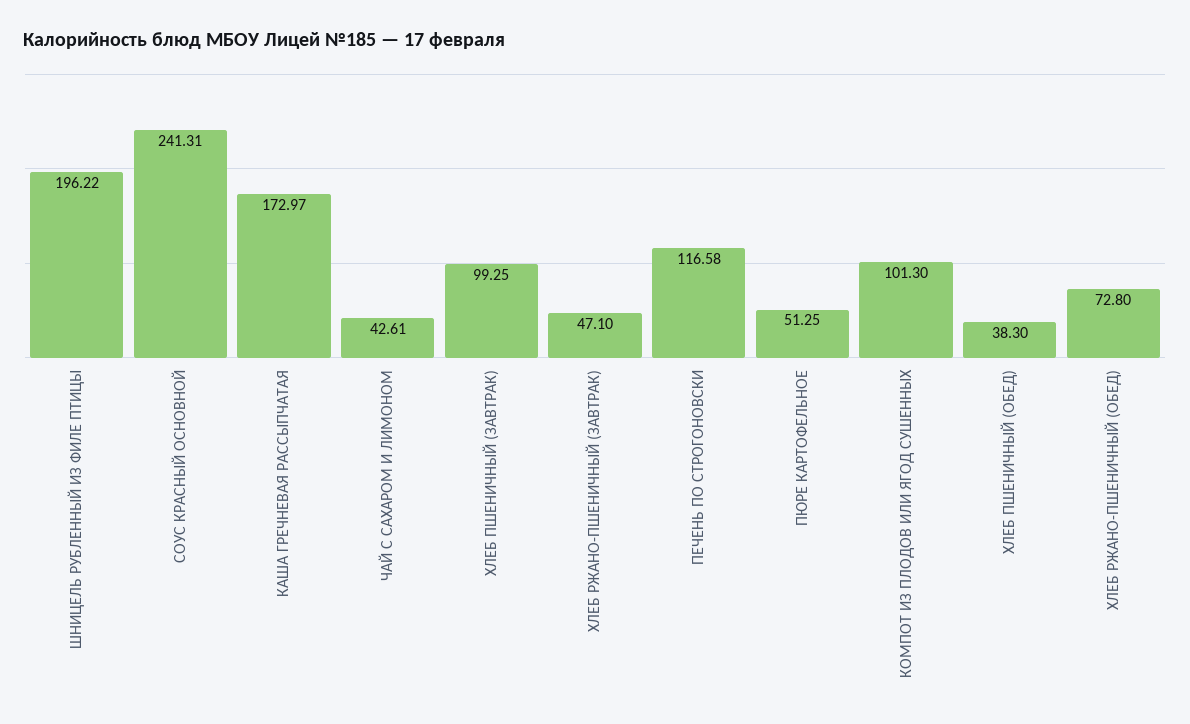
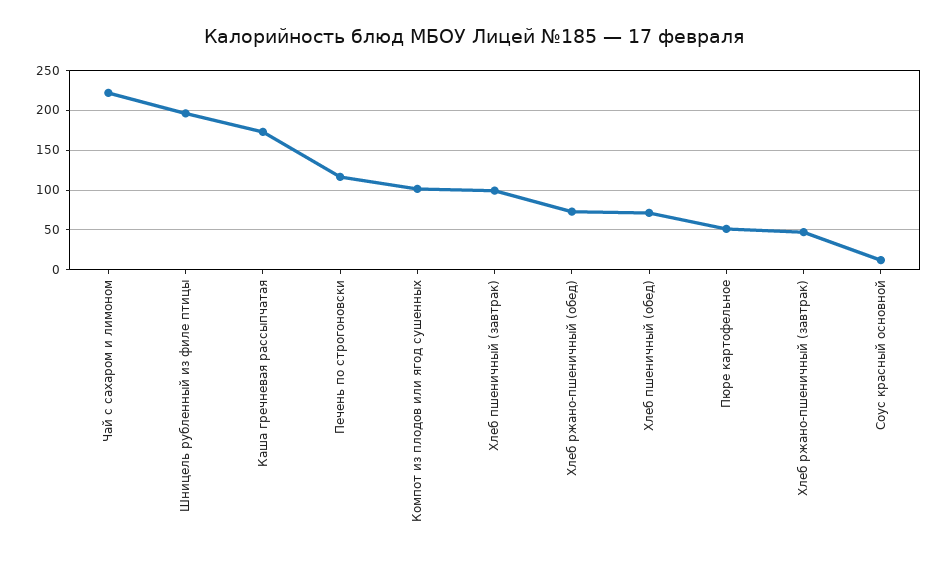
СОУС КРАСНЫЙ ОСНОВНОЙ: 241.31 -> 10
ЧАЙ С САХАРОМ И ЛИМОНОМ: 42.61 -> 220
ХЛЕБ ПШЕНИЧНЫЙ (ОБЕД): 38.3 -> 70

